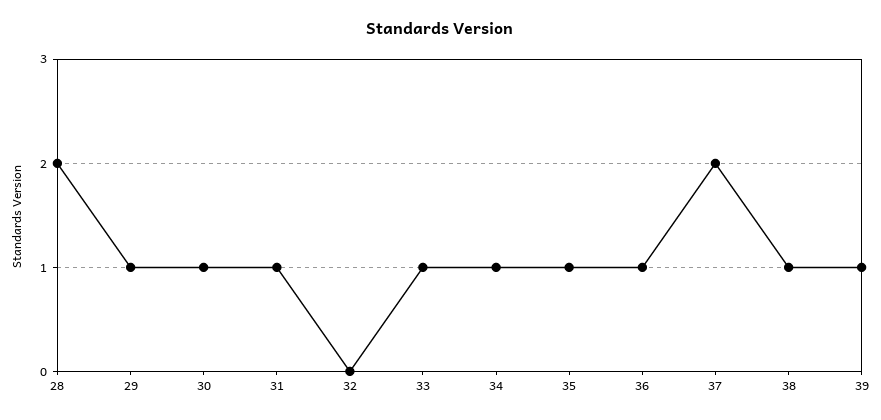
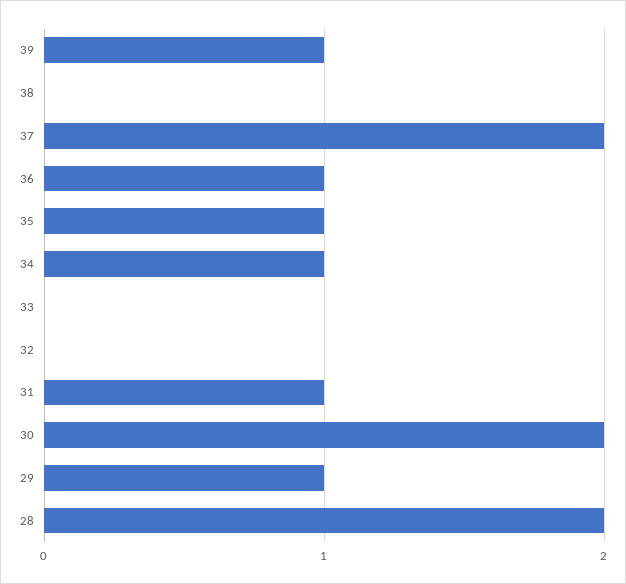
30: 1 -> 2
33: 1 -> 0
38: 1 -> 0

